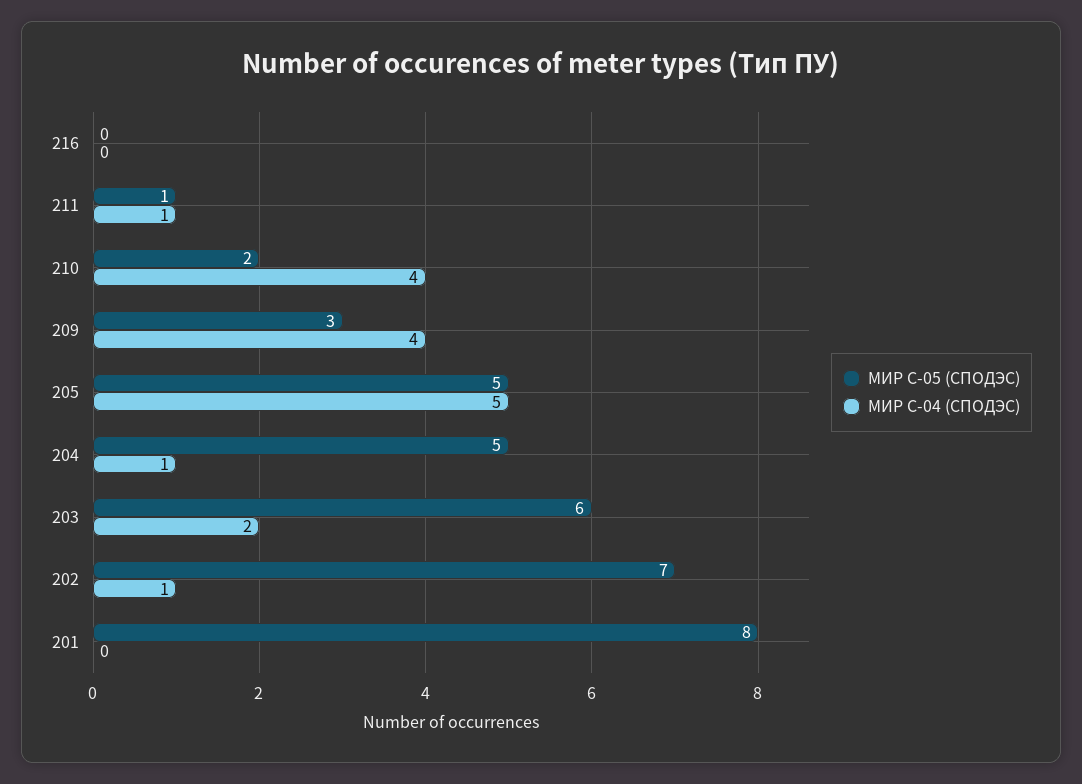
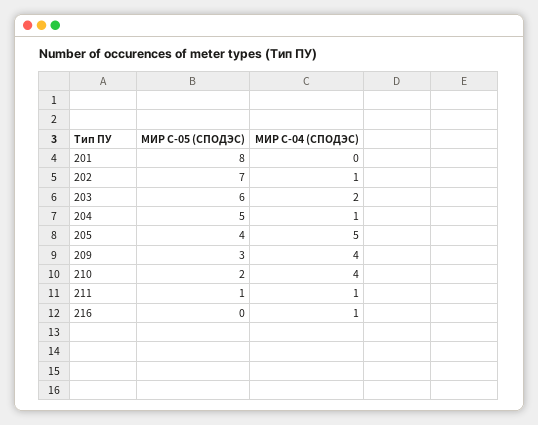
МИР С-04 (СПОДЭС), 216: 0 -> 1
МИР С-05 (СПОДЭС), 205: 5 -> 4

